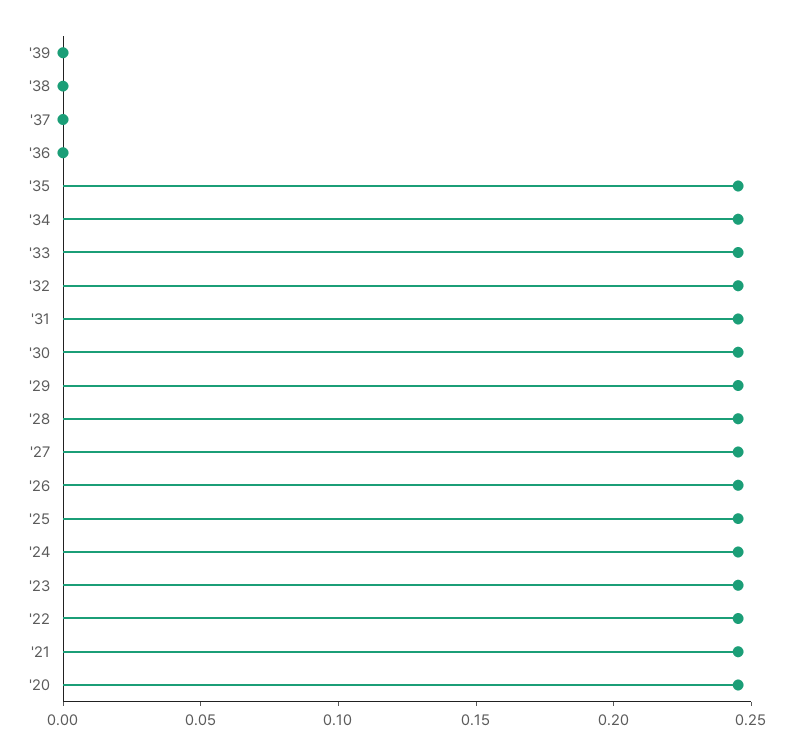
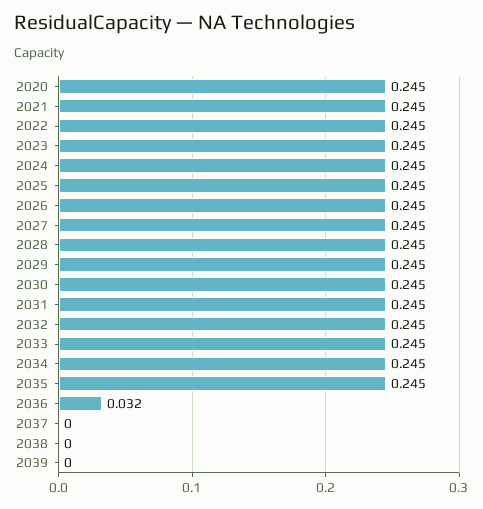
'36: 0 -> 0.032

